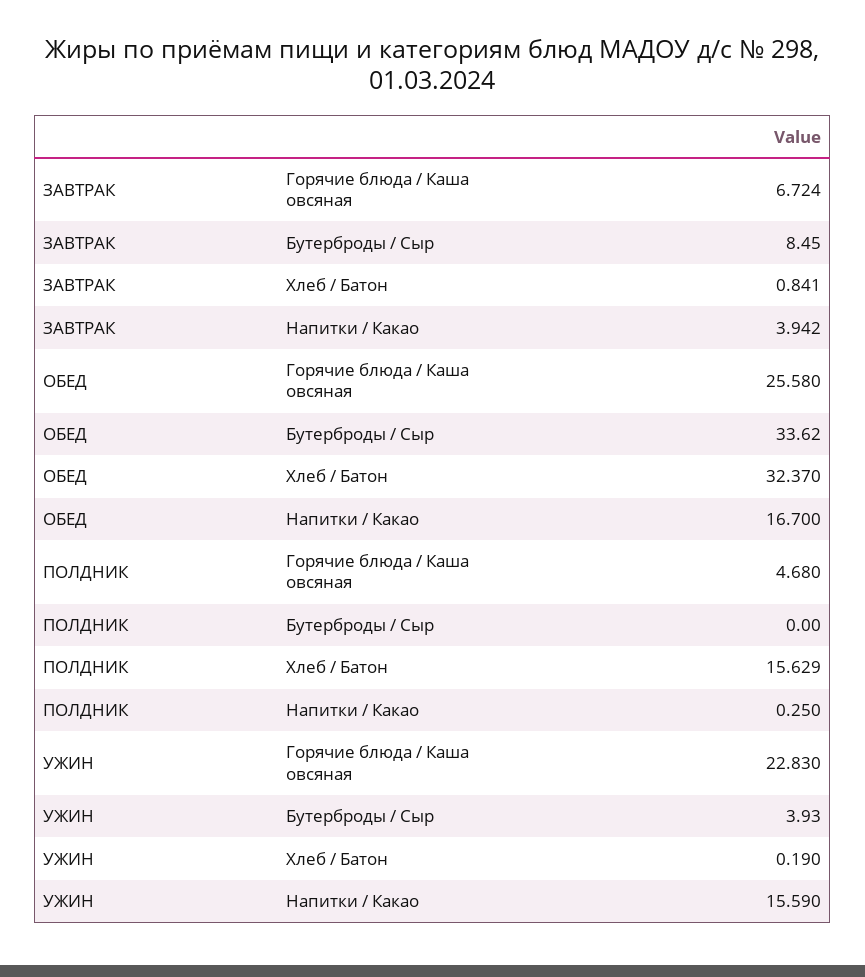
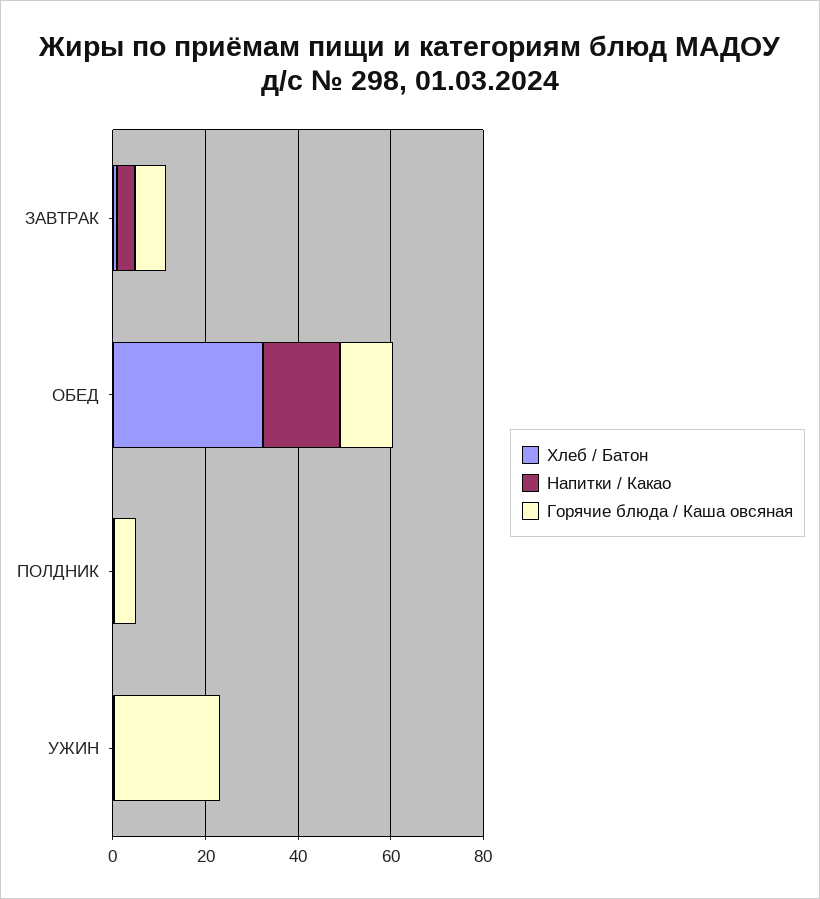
Бутерброды / Сыр, ЗАВТРАК: 8.45 -> none
Горячие блюда / Каша овсяная, ОБЕД: 25.58 -> 10
Бутерброды / Сыр, ОБЕД: 33.62 -> none
Бутерброды / Сыр, ПОЛДНИК: 0 -> none
Хлеб / Батон, ПОЛДНИК: 15.629 -> 0
Бутерброды / Сыр, УЖИН: 3.93 -> none
Напитки / Какао, УЖИН: 15.59 -> 0

